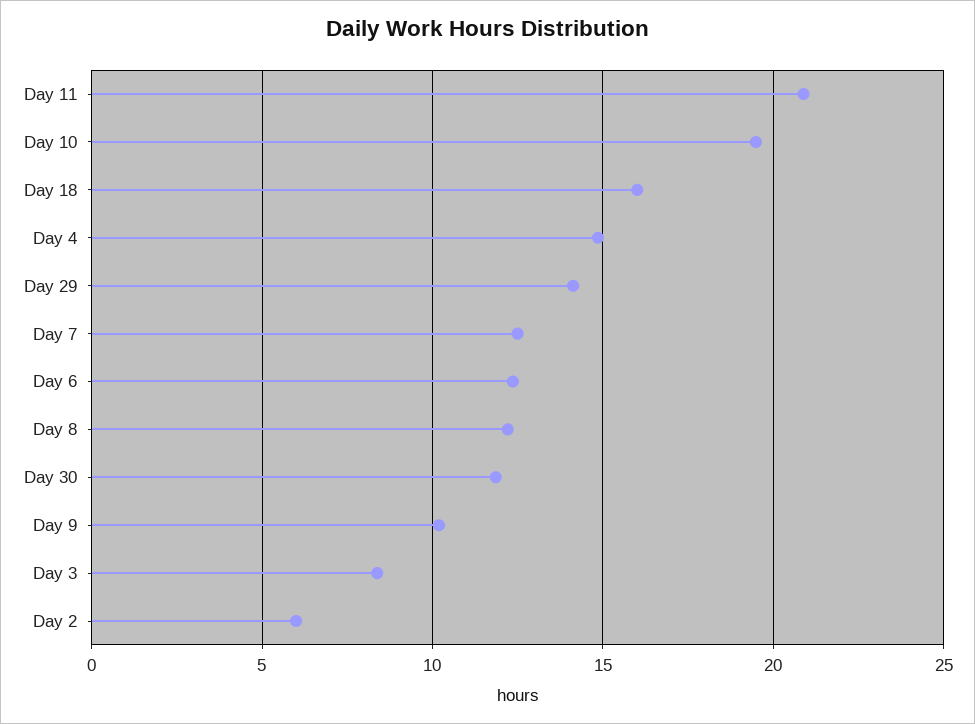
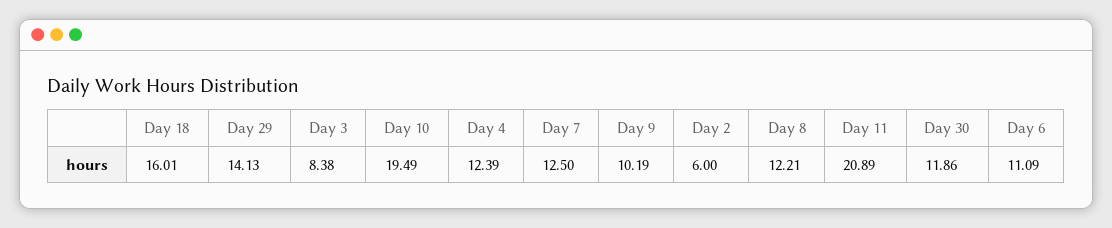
Day 4: 15 -> 12.39
Day 6: 12.5 -> 11.09

